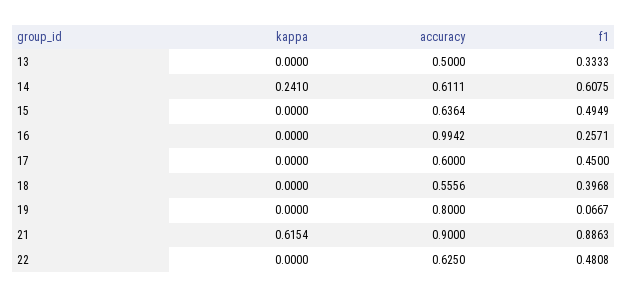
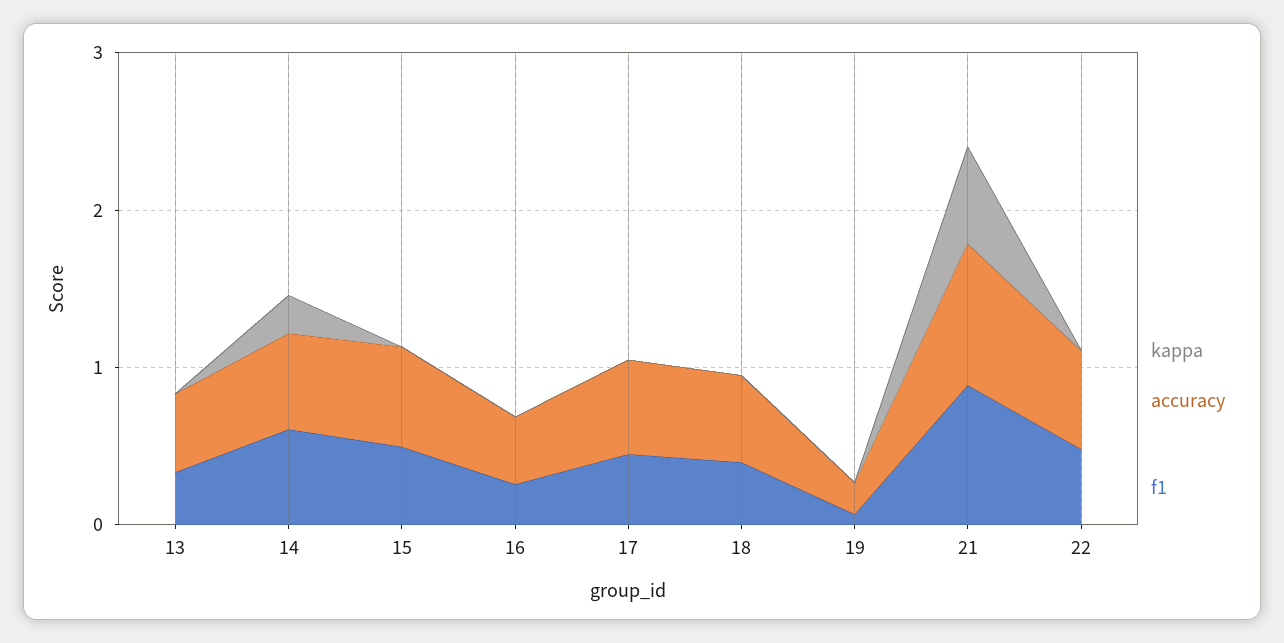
accuracy, 16: 0.9942 -> 0.4
accuracy, 19: 0.8 -> 0.2

